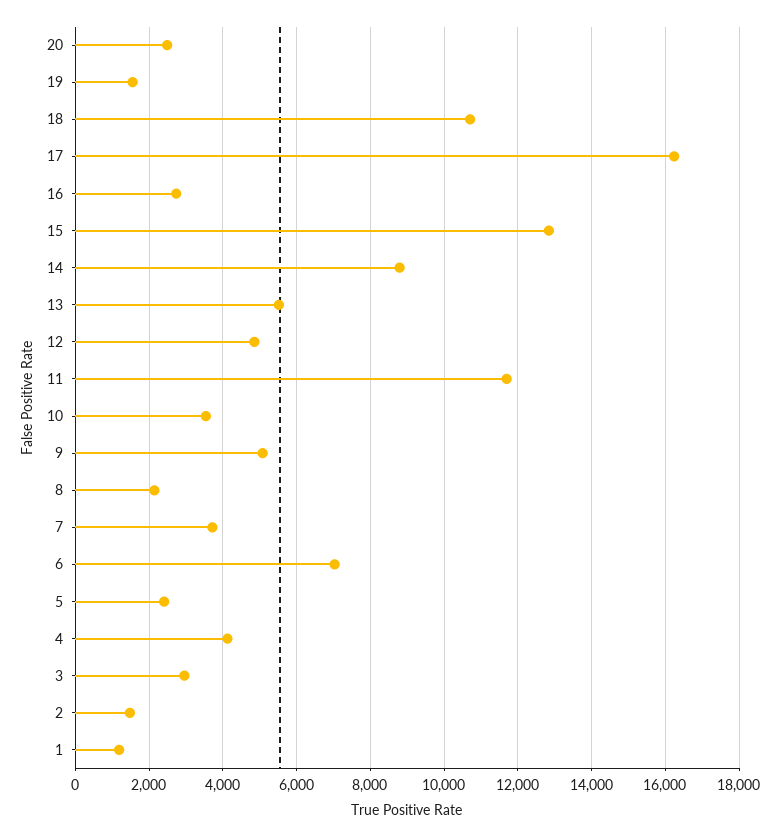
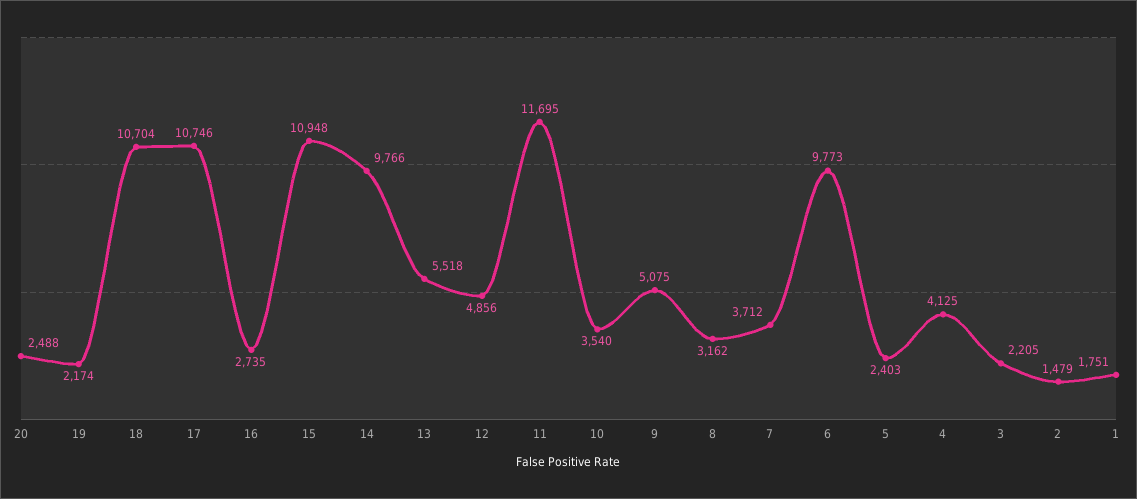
19: 1600 -> 2174
17: 16200 -> 10746
15: 12800 -> 10948
14: 8800 -> 9766
8: 2200 -> 3162
6: 7000 -> 9773
3: 3000 -> 2205
1: 1200 -> 1751

